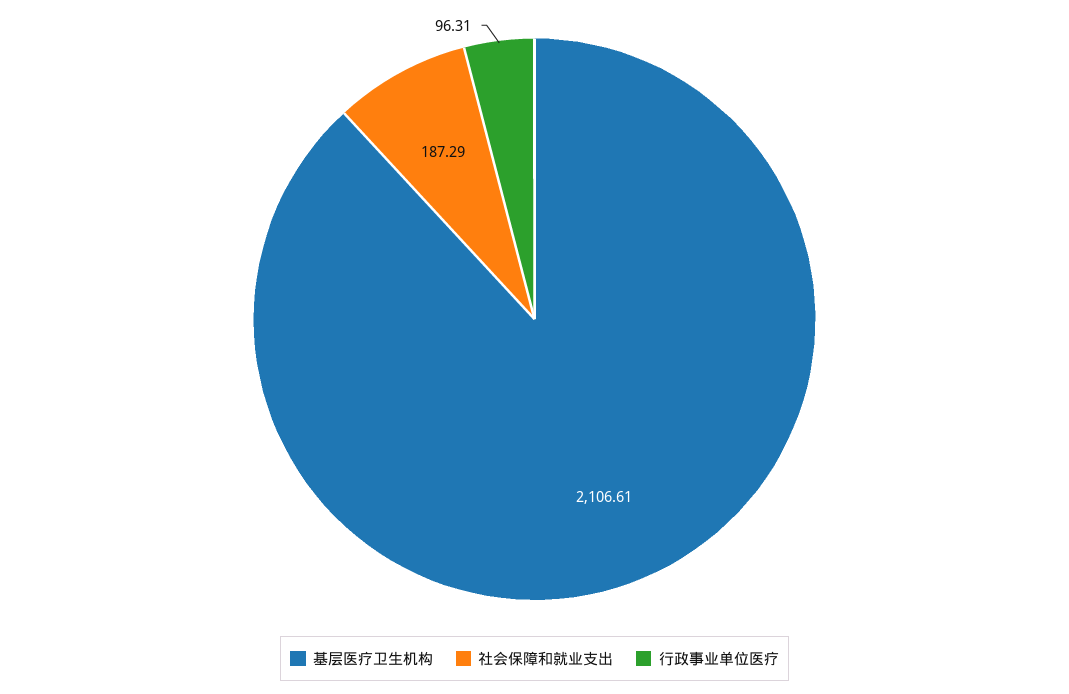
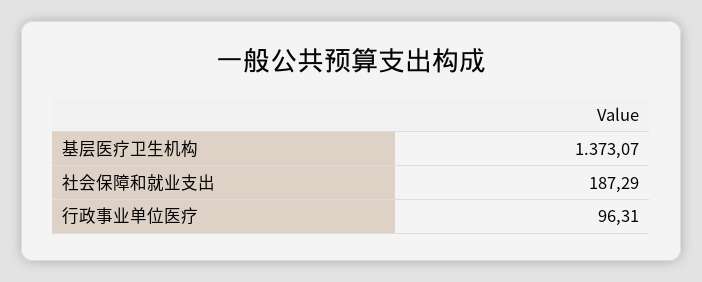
基层医疗卫生机构: 2106.61 -> 1373.07

